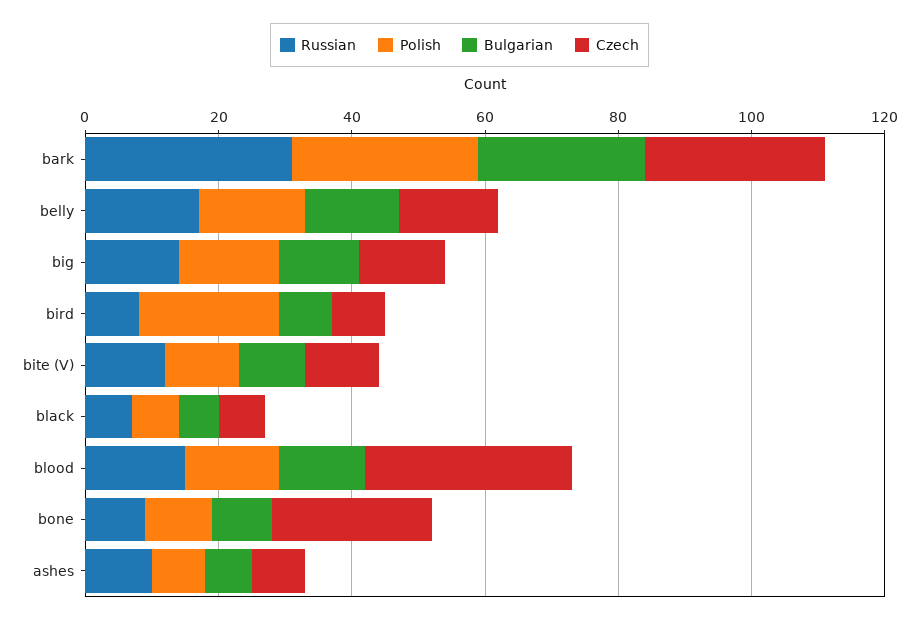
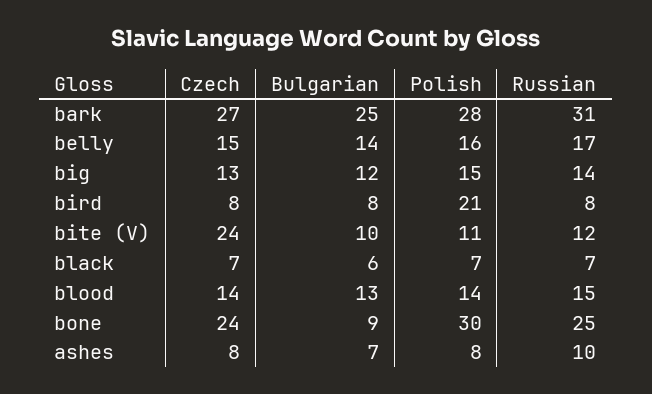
Czech, bite (V): 10 -> 24
Czech, blood: 30 -> 14
Russian, bone: 10 -> 25
Polish, bone: 10 -> 30

